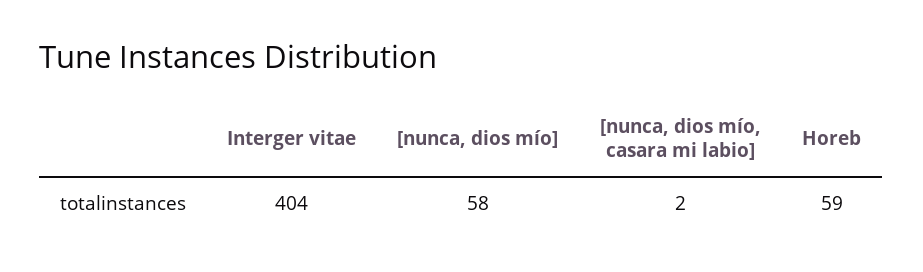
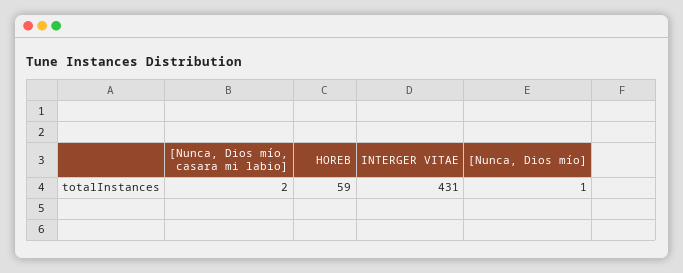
Interger vitae: 404 -> 431
[nunca, dios mío]: 58 -> 1

